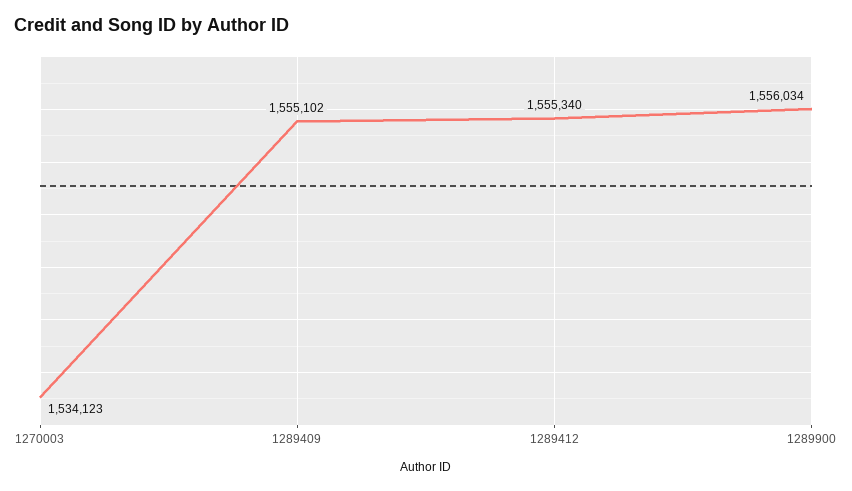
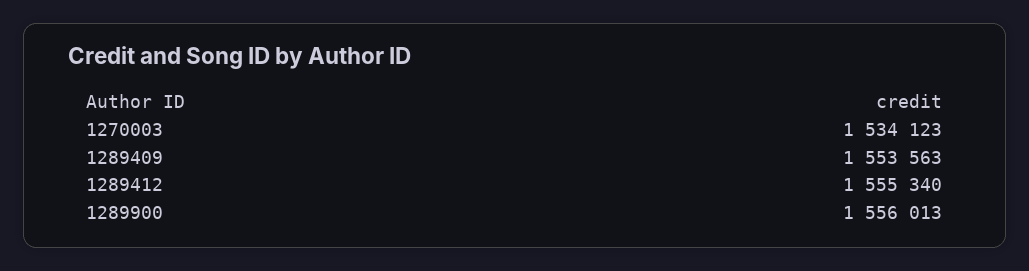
1289409: 1555102 -> 1553563
1289900: 1556034 -> 1556013

